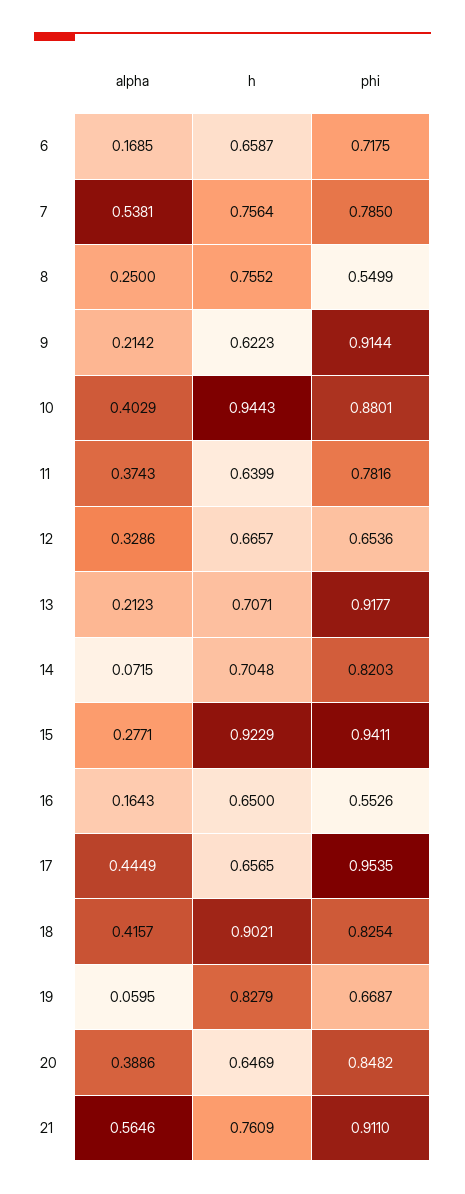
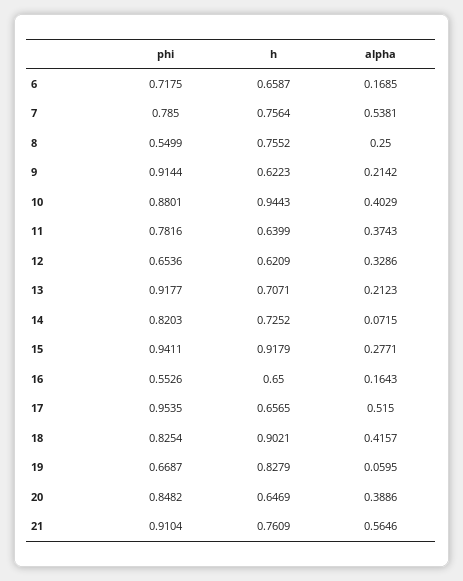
h, 12: 0.6657 -> 0.6209
h, 14: 0.7048 -> 0.7252
h, 15: 0.9229 -> 0.9179
alpha, 17: 0.4449 -> 0.515
phi, 21: 0.911 -> 0.9104

